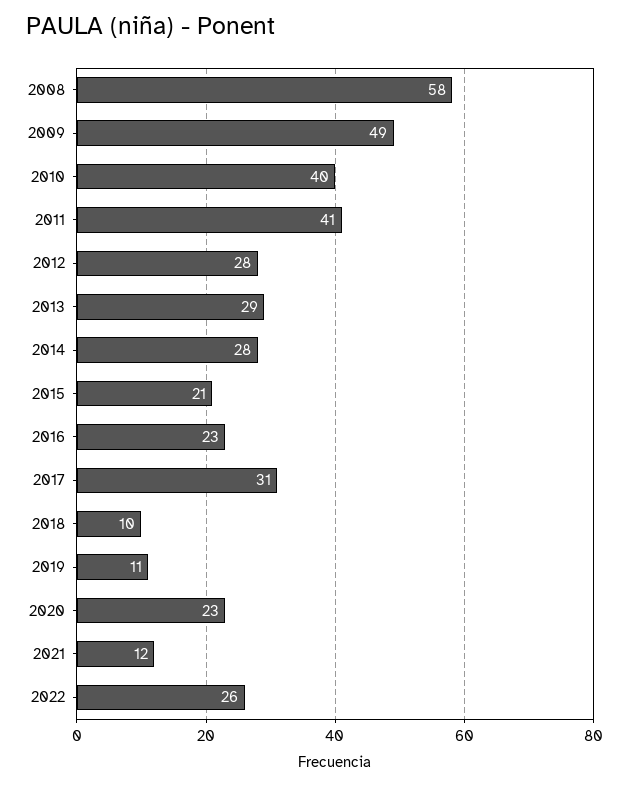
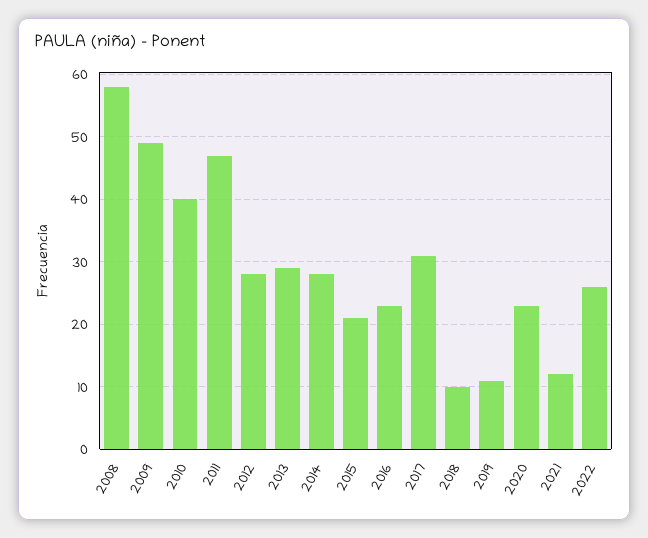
2011: 41 -> 47

